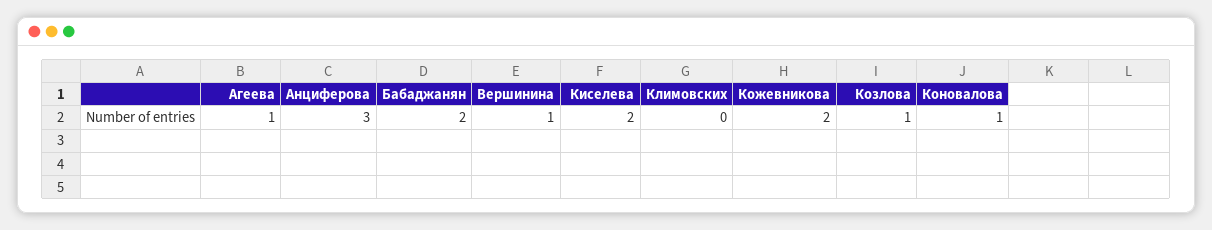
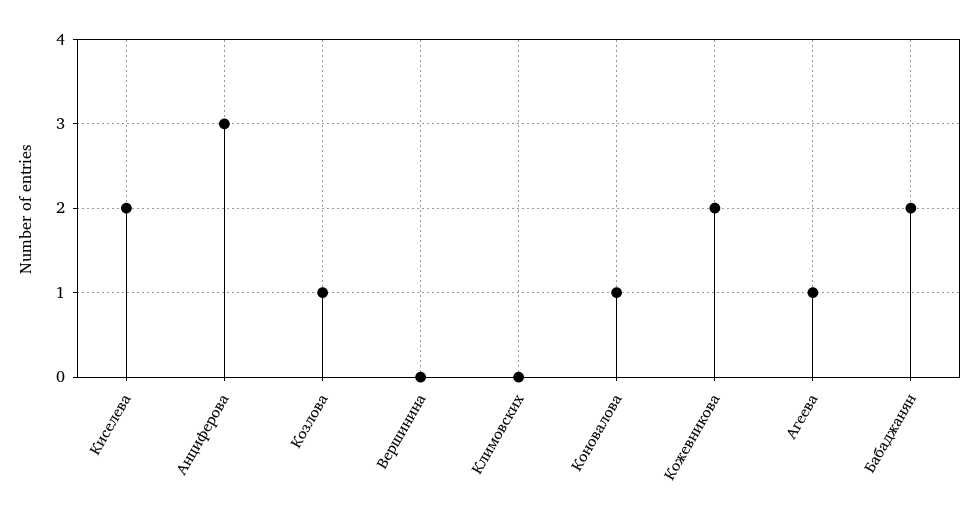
Вершинина: 1 -> 0

